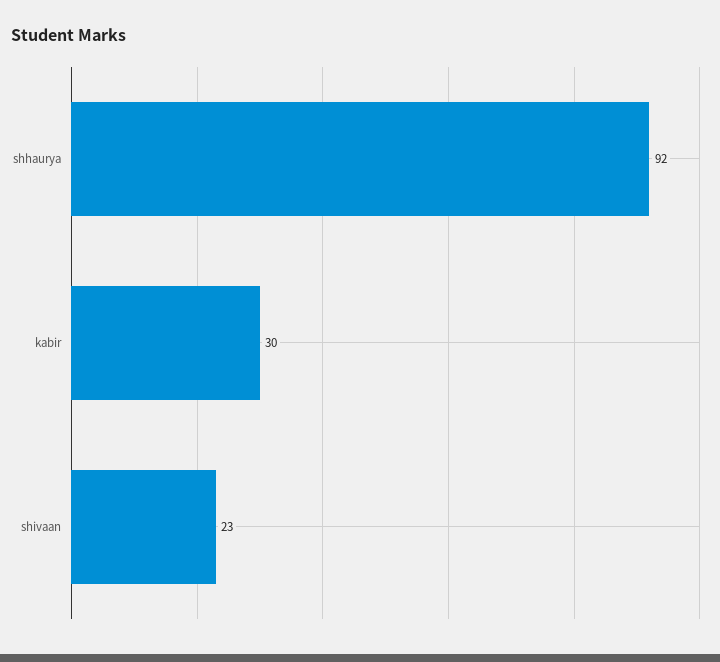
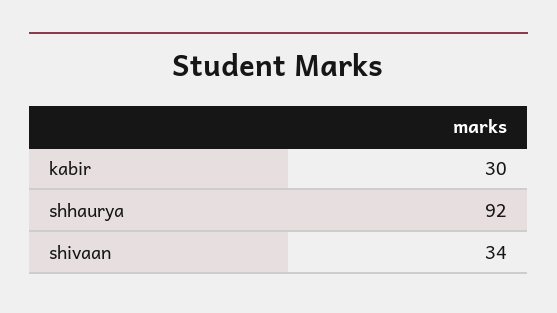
shivaan: 23 -> 34

